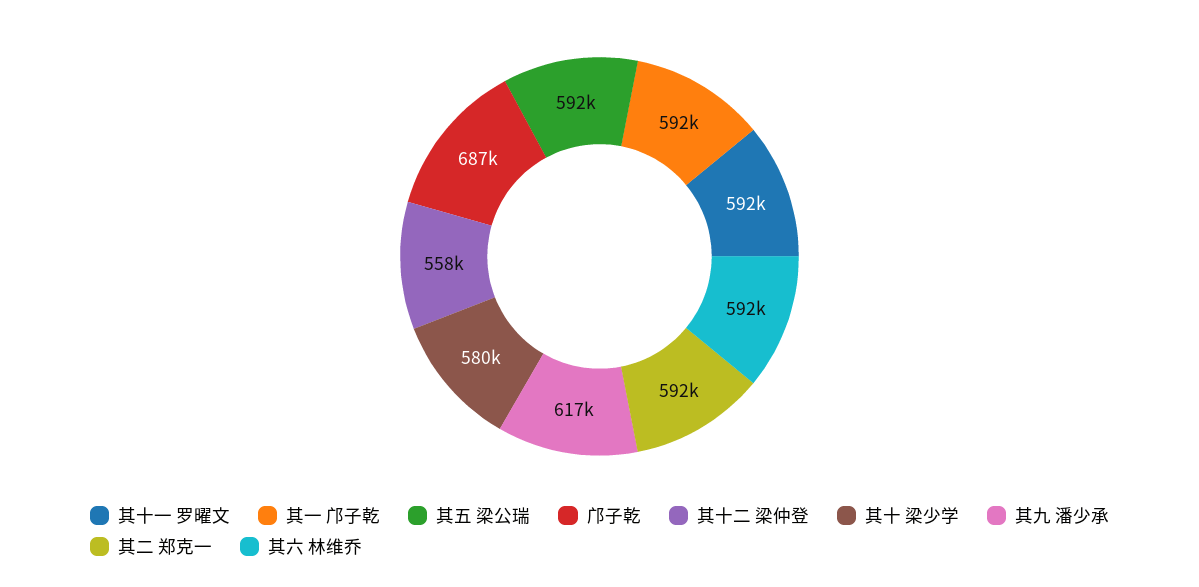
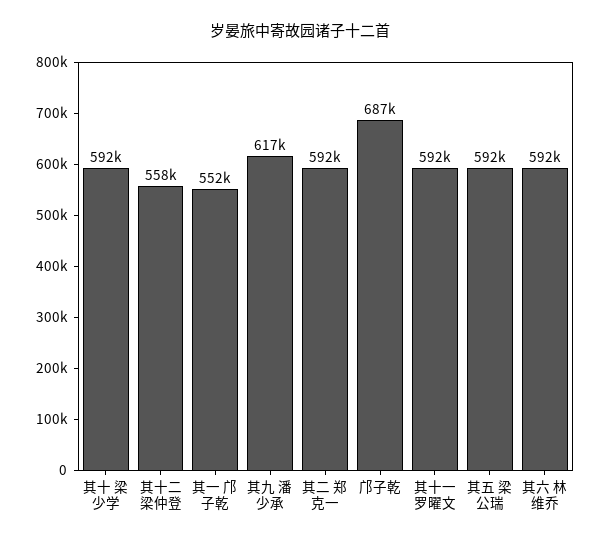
其一 邝子乾: 592000 -> 552000
其十 梁少学: 580000 -> 592000

